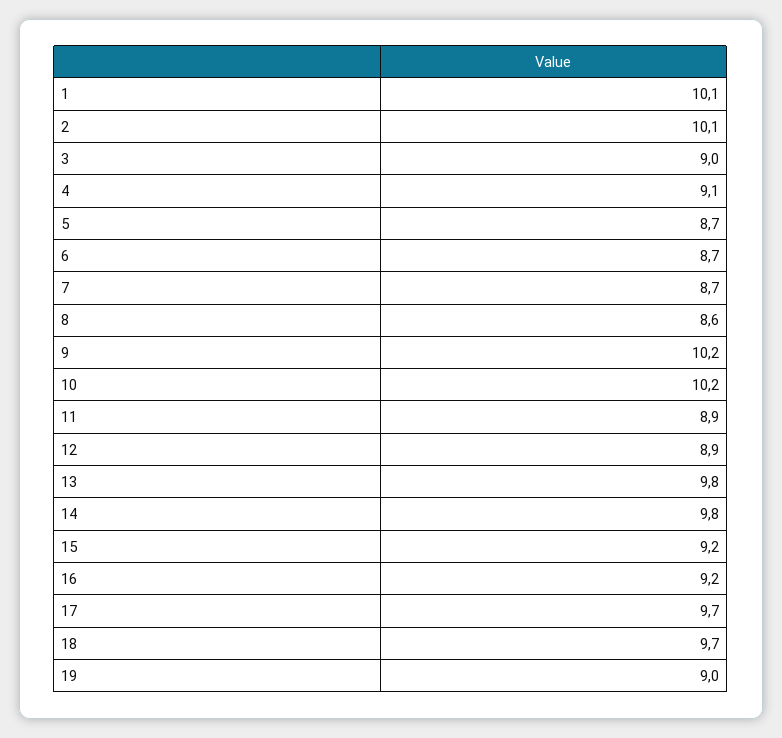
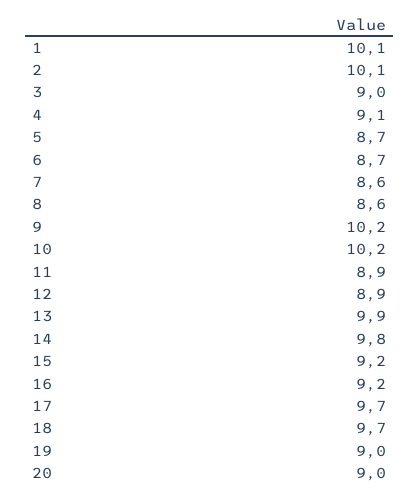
7: 8.7 -> 8.6
13: 9.8 -> 9.9
20: none -> 9

